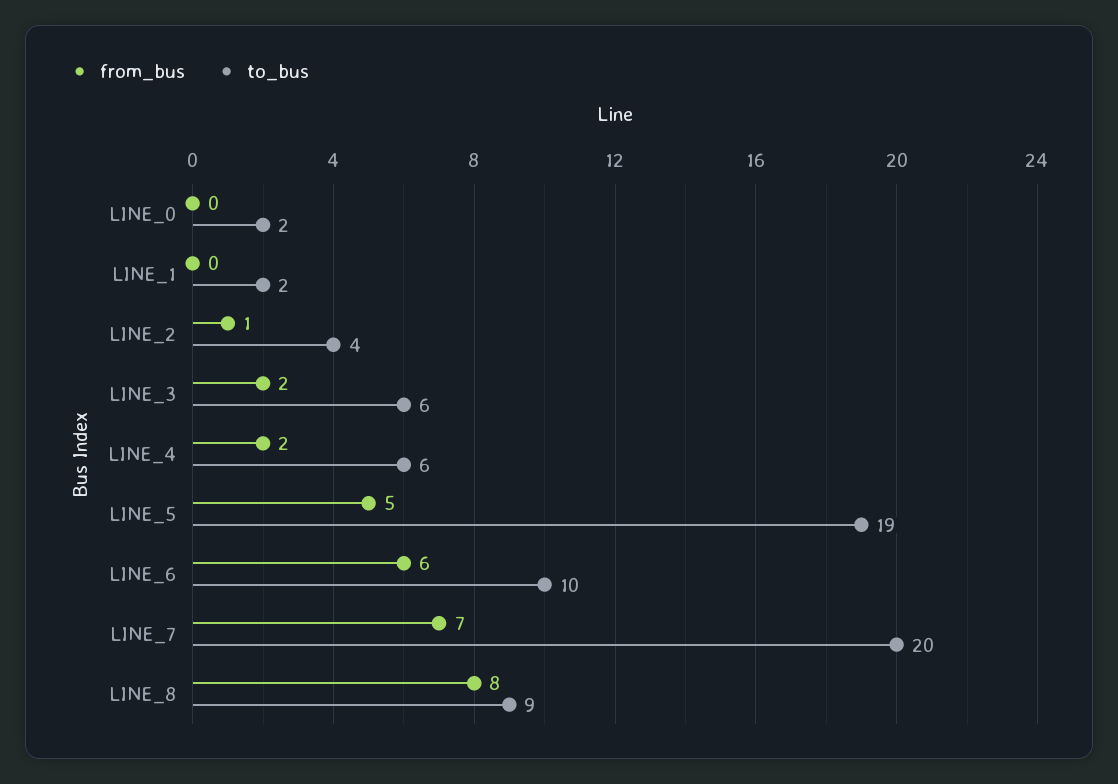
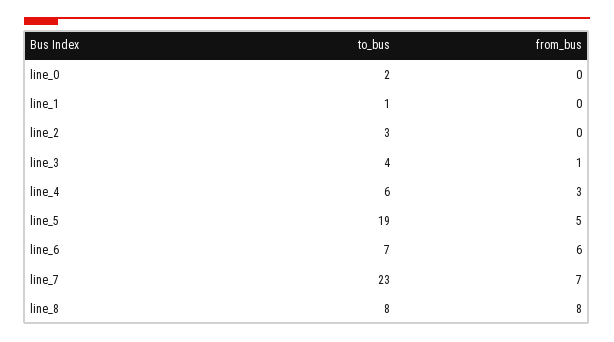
to_bus, LINE_1: 2 -> 1
from_bus, LINE_2: 1 -> 0
to_bus, LINE_2: 4 -> 3
from_bus, LINE_3: 2 -> 1
to_bus, LINE_3: 6 -> 4
from_bus, LINE_4: 2 -> 3
to_bus, LINE_6: 10 -> 7
to_bus, LINE_7: 20 -> 23
to_bus, LINE_8: 9 -> 8

